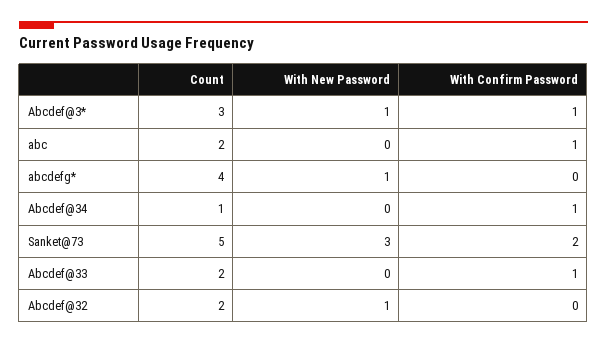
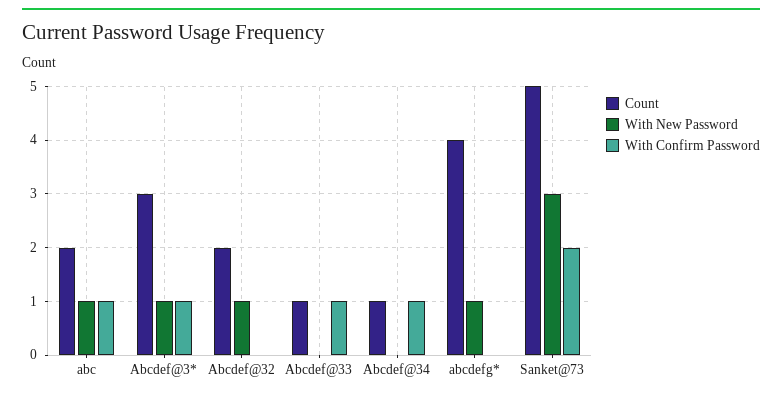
With New Password, abc: 0 -> 1
Count, Abcdef@33: 2 -> 1

